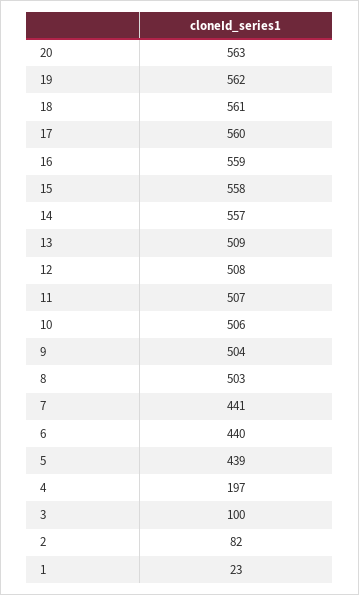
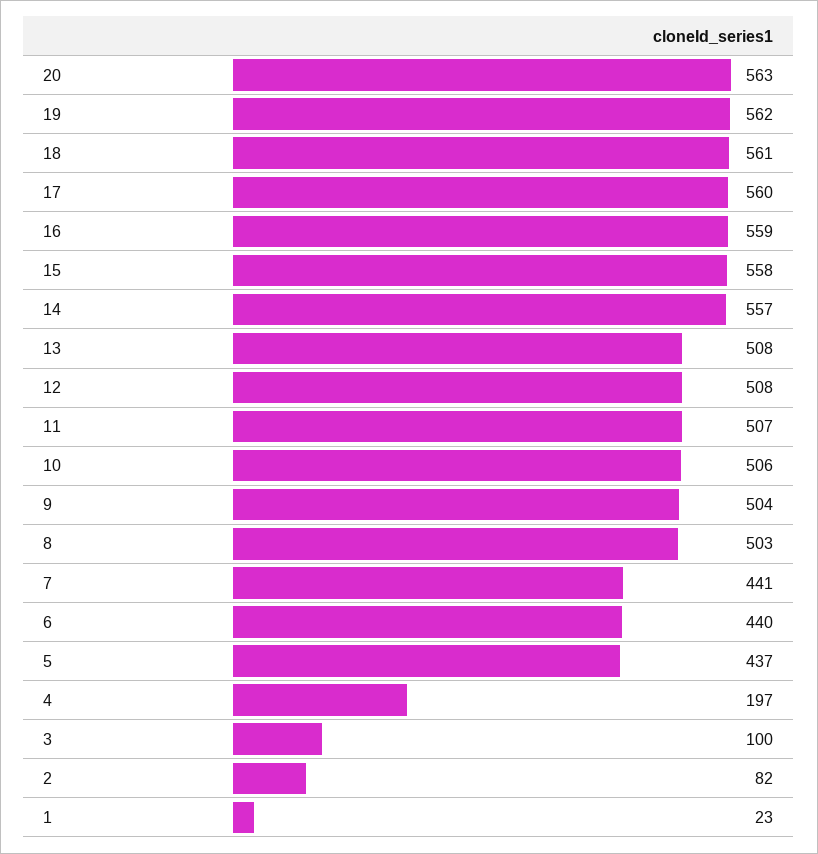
13: 509 -> 508
5: 439 -> 437

